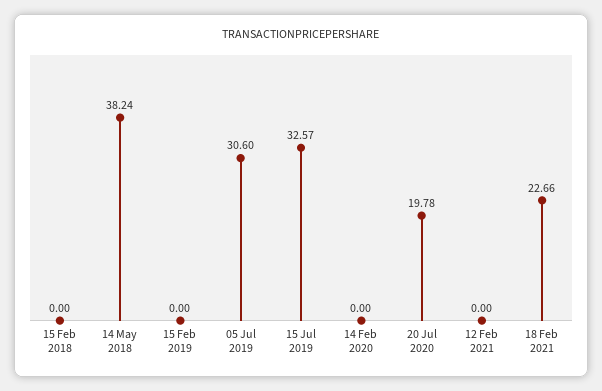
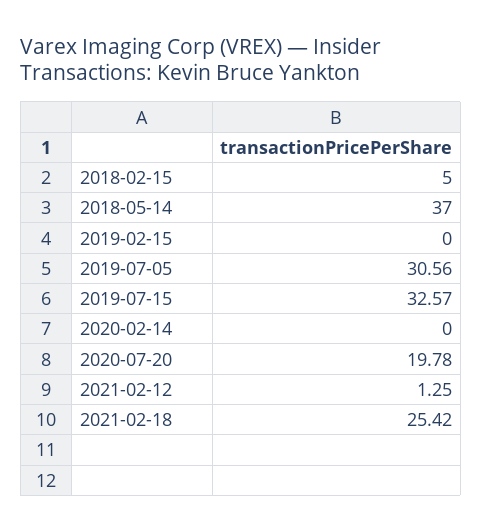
15 Feb 2018: 0 -> 5
14 May 2018: 38.24 -> 37
05 Jul 2019: 30.6 -> 30.56
12 Feb 2021: 0 -> 1.25
18 Feb 2021: 22.66 -> 25.42

